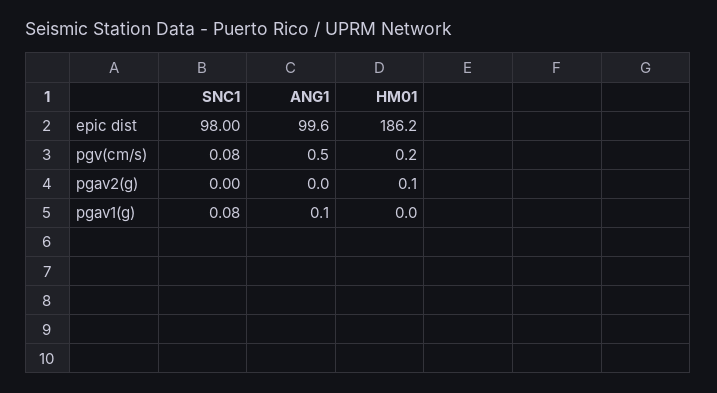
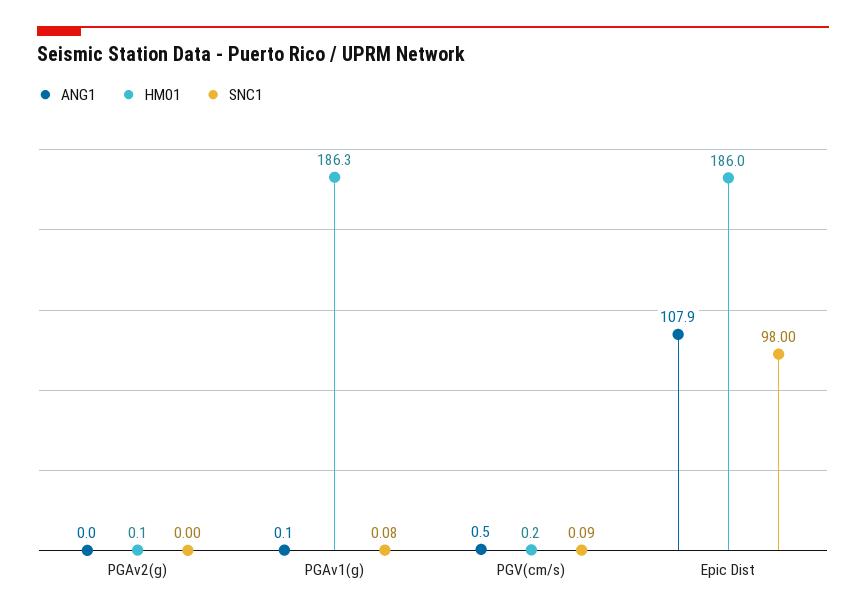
ANG1, epic dist: 99.6 -> 107.9
HM01, epic dist: 186.2 -> 186
SNC1, pgv(cm/s): 0.08 -> 0.09
HM01, pgav1(g): 0 -> 186.3

